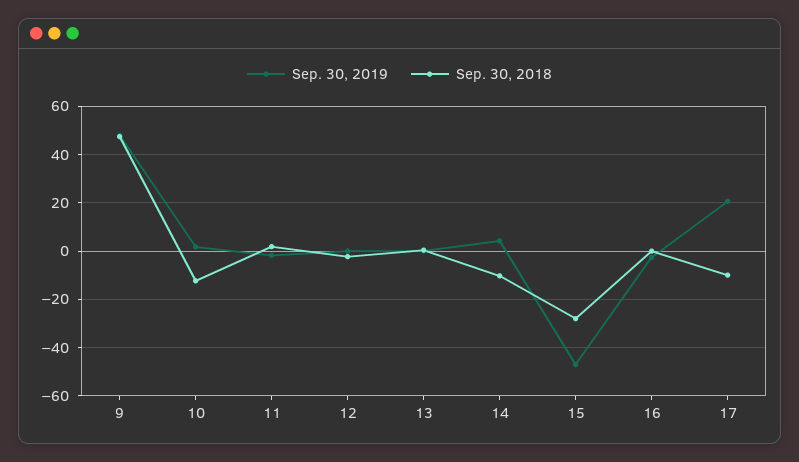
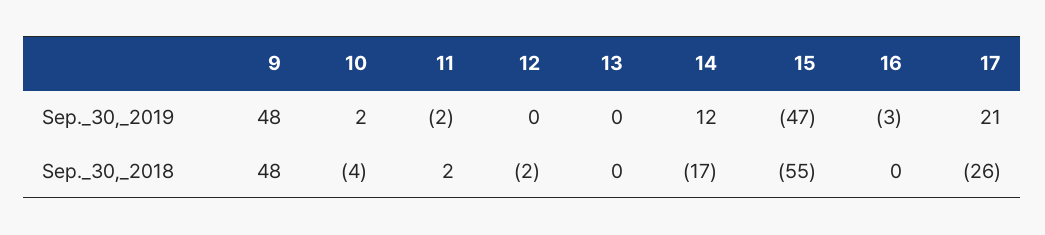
Sep. 30, 2018, 10: -12.5 -> -4
Sep. 30, 2019, 14: 5 -> 12
Sep. 30, 2018, 14: -10 -> -17
Sep. 30, 2018, 15: -27.5 -> -55
Sep. 30, 2018, 17: -10 -> -26

